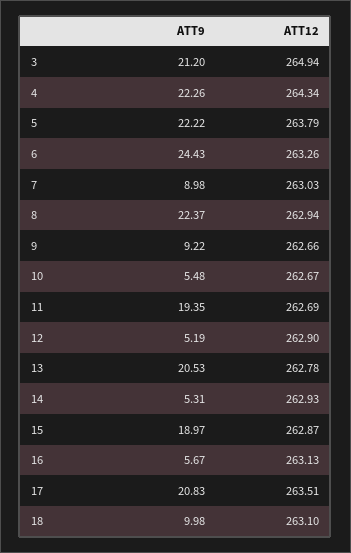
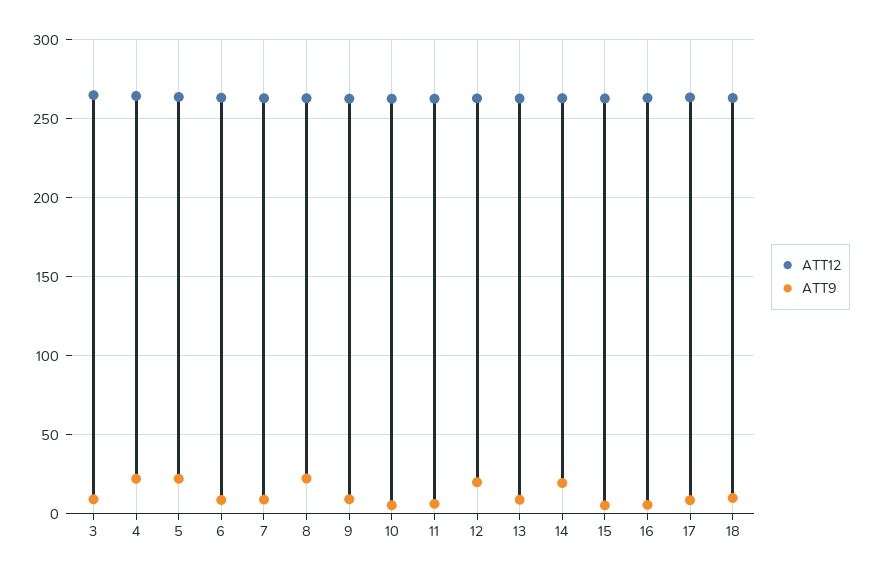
ATT9, 3: 21.2 -> 10
ATT9, 6: 24.43 -> 10
ATT9, 11: 19.35 -> 5
ATT9, 12: 5.19 -> 20
ATT9, 13: 20.53 -> 10
ATT9, 14: 5.31 -> 20
ATT9, 15: 18.97 -> 5
ATT9, 17: 20.83 -> 10

